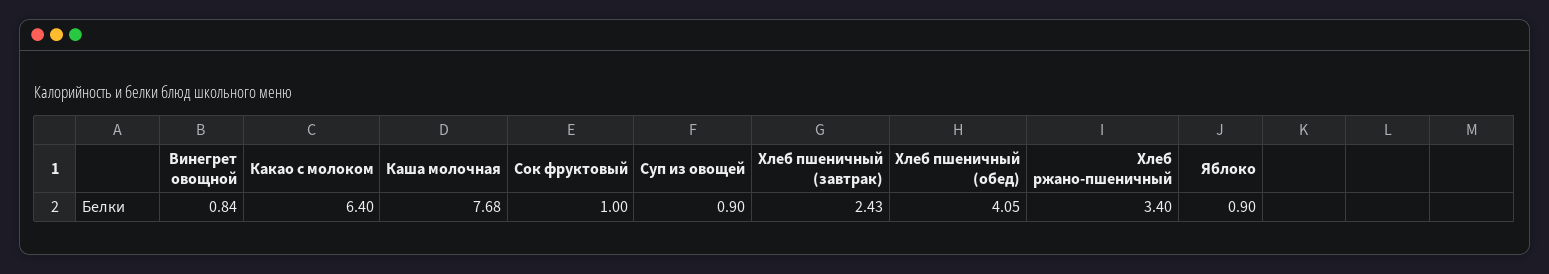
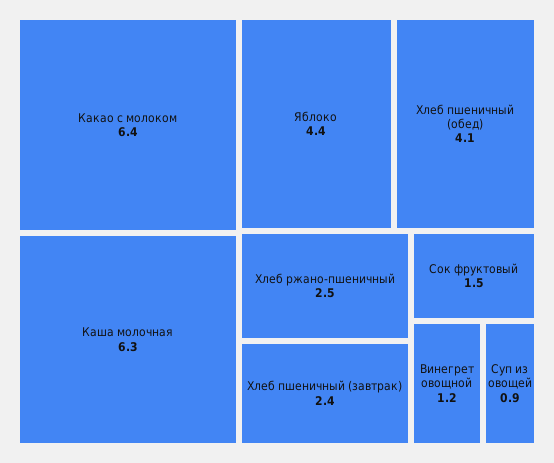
Винегрет овощной: 0.84 -> 1.2
Каша молочная: 7.68 -> 6.3
Сок фруктовый: 1 -> 1.5
Хлеб ржано-пшеничный: 3.4 -> 2.5
Яблоко: 0.9 -> 4.4

